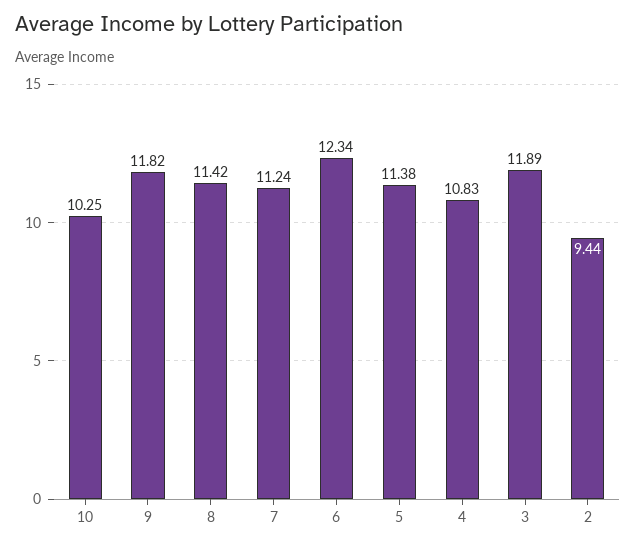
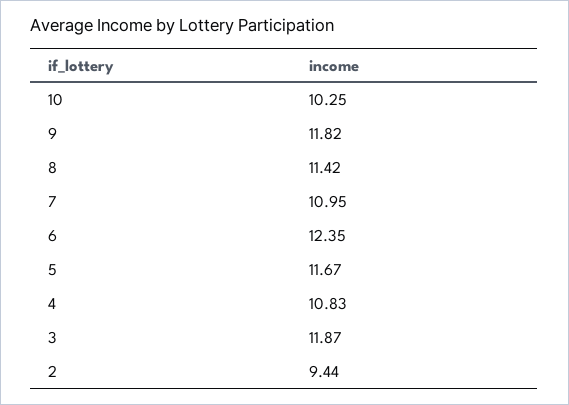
7: 11.24 -> 10.95
6: 12.34 -> 12.35
5: 11.38 -> 11.67
3: 11.89 -> 11.87

